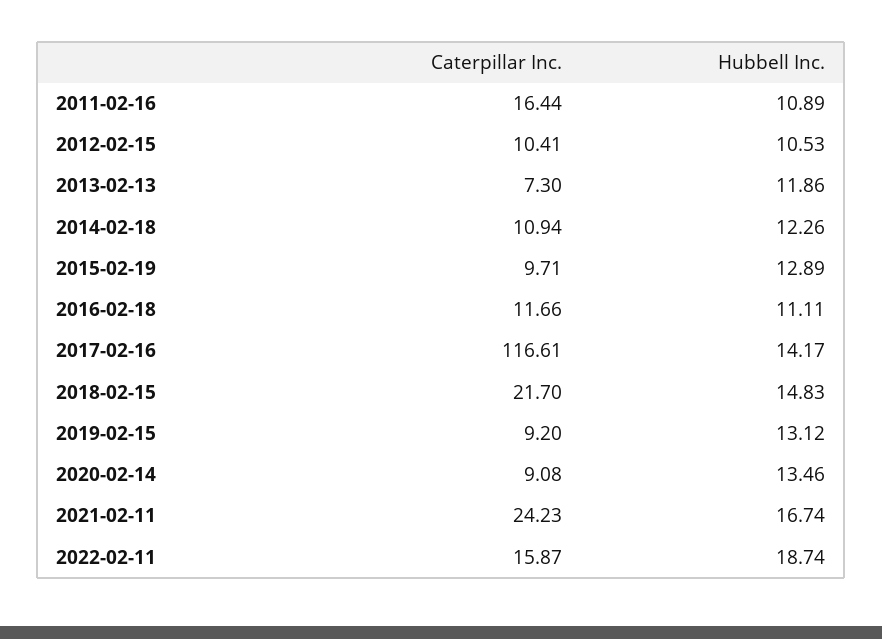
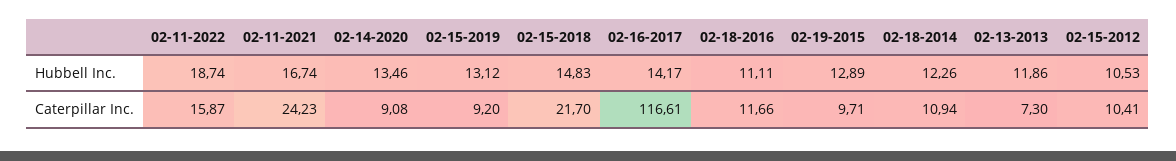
Caterpillar Inc., 2011-02-16: 16.44 -> none
Hubbell Inc., 2011-02-16: 10.89 -> none

